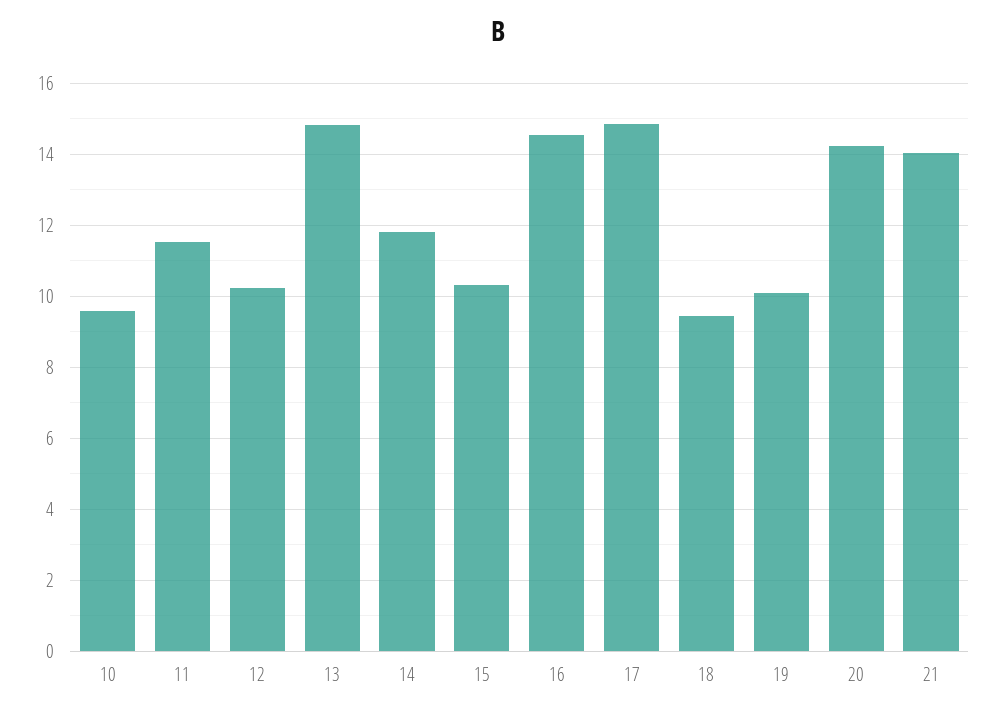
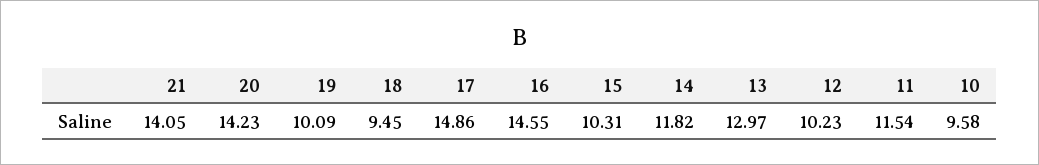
13: 14.8 -> 12.97

